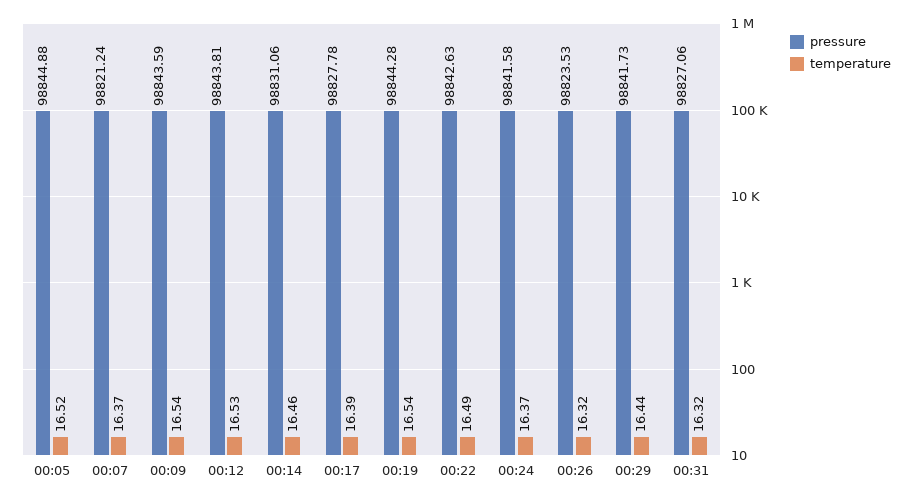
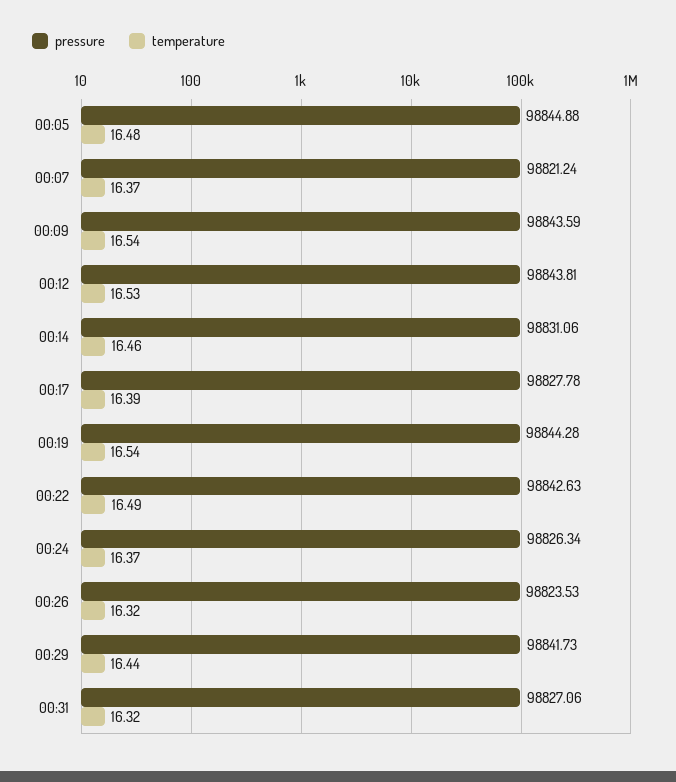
temperature, 00:05: 16.52 -> 16.48
pressure, 00:24: 98841.58 -> 98826.34

